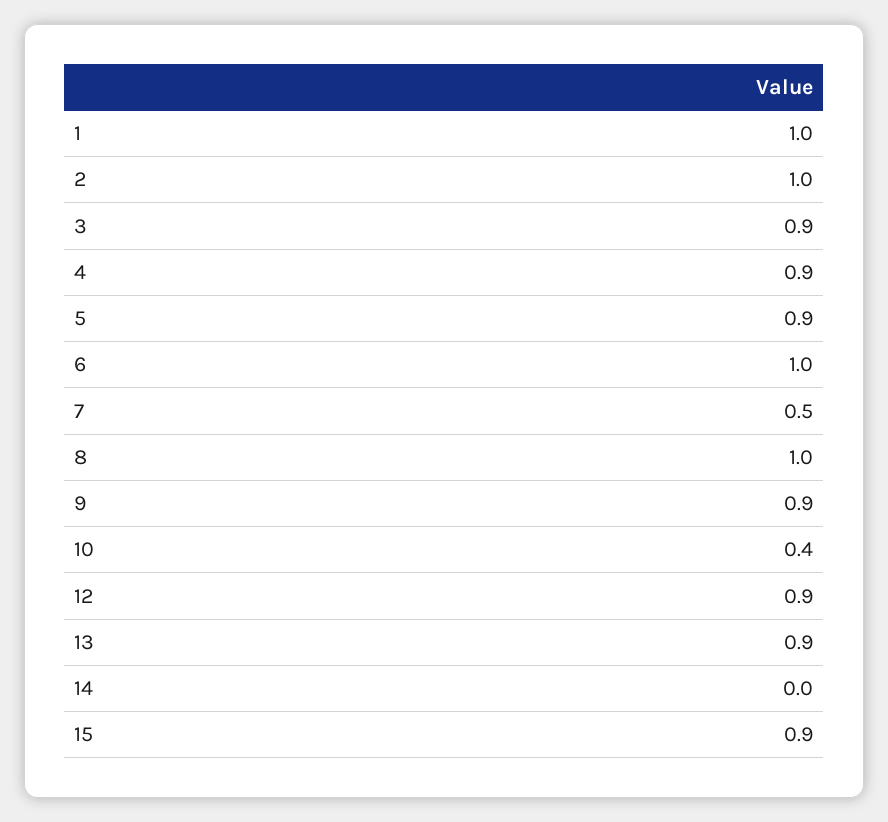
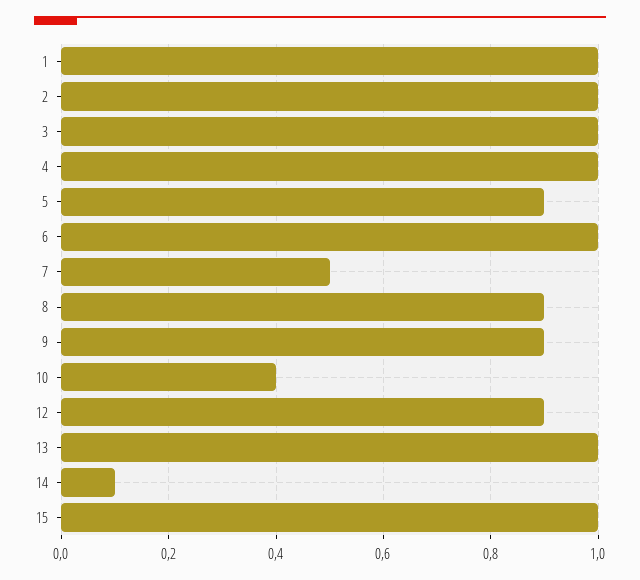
3: 0.9 -> 1
4: 0.9 -> 1
8: 1 -> 0.9
13: 0.9 -> 1
14: 0 -> 0.1
15: 0.9 -> 1

